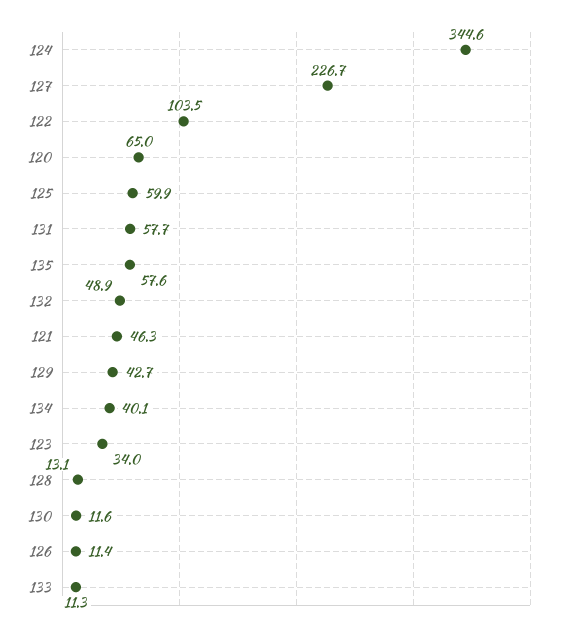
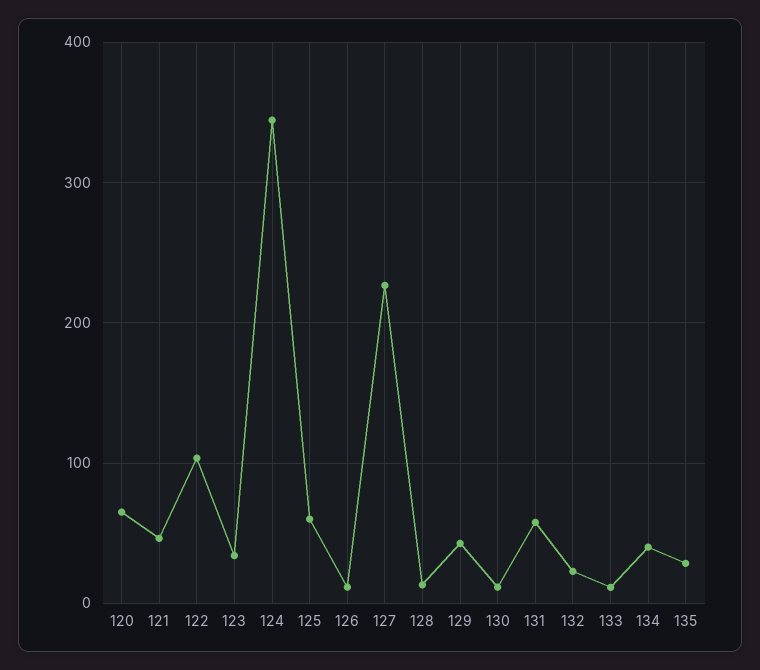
135: 57.6 -> 30
132: 48.9 -> 20

